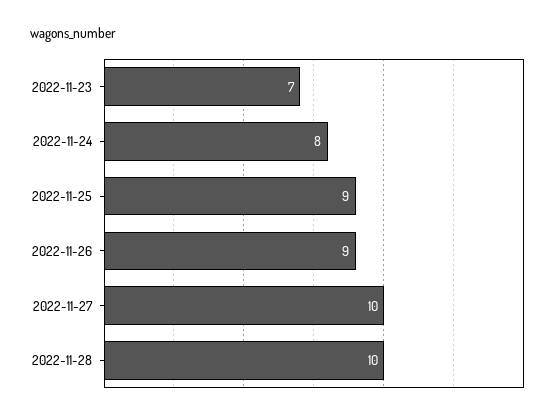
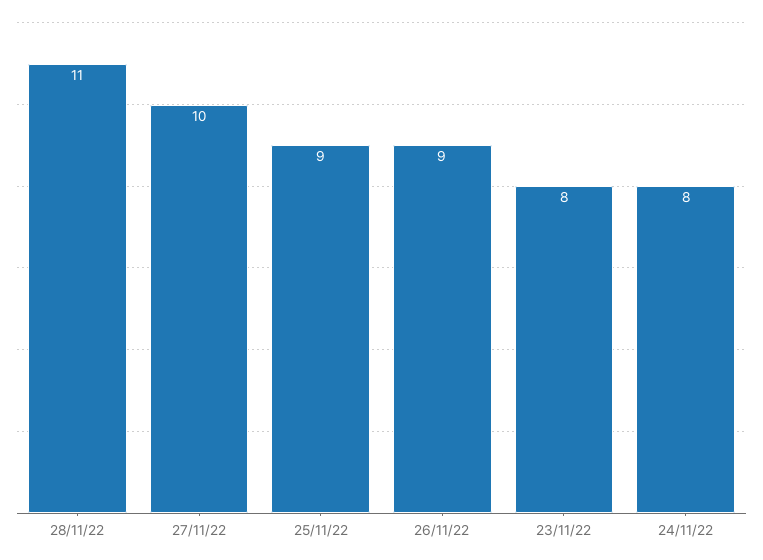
2022-11-23: 7 -> 8
2022-11-28: 10 -> 11

